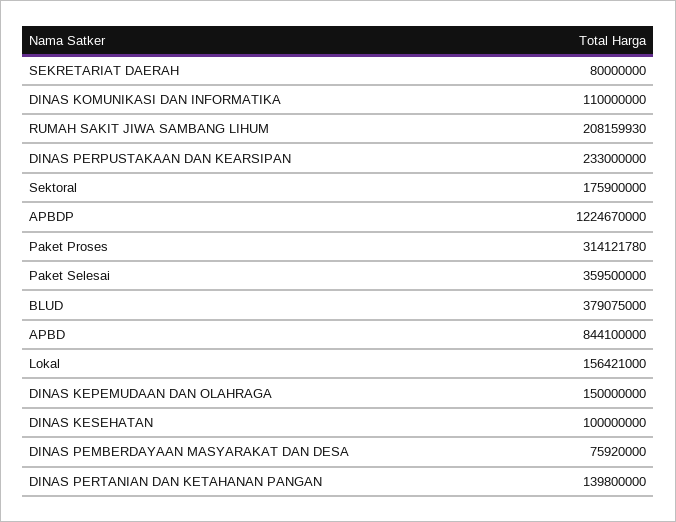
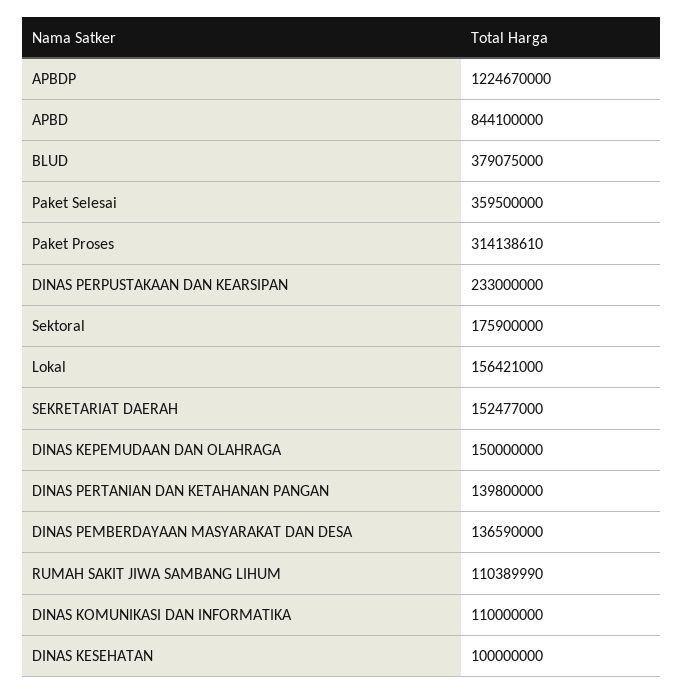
SEKRETARIAT DAERAH: 80000000 -> 152477000
RUMAH SAKIT JIWA SAMBANG LIHUM: 208159930 -> 110389990
Paket Proses: 314121780 -> 314138610
DINAS PEMBERDAYAAN MASYARAKAT DAN DESA: 75920000 -> 136590000

